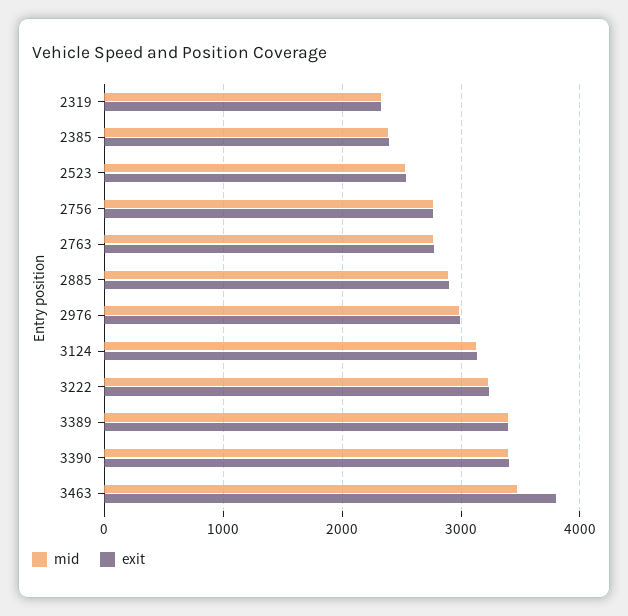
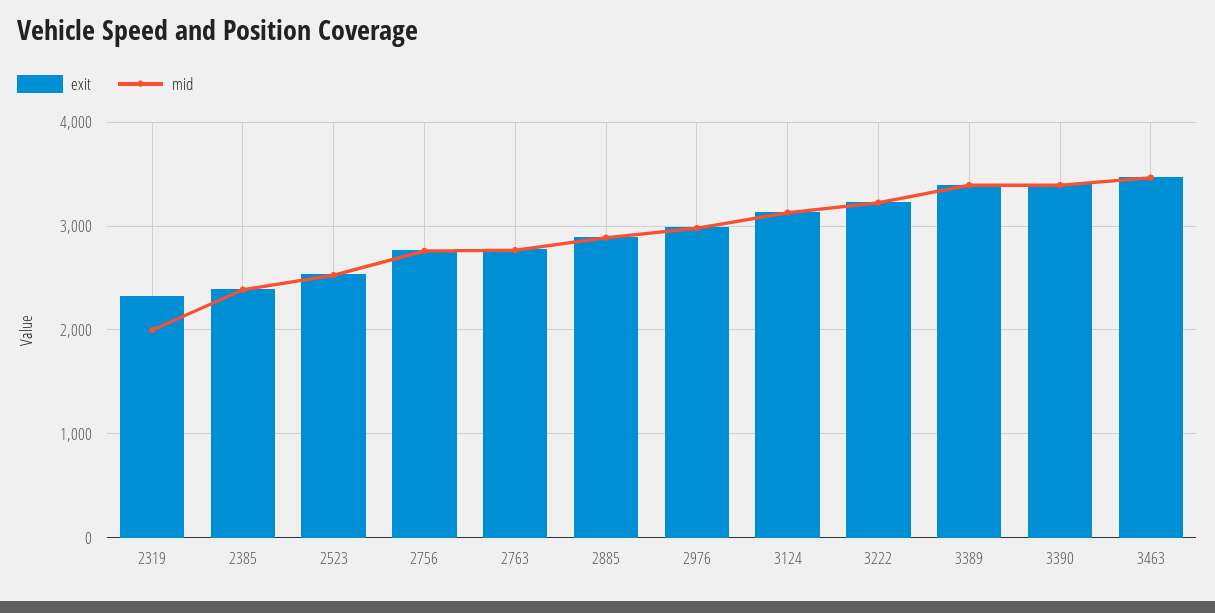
mid, 2319: 2300 -> 2000
exit, 3463: 3800 -> 3500

